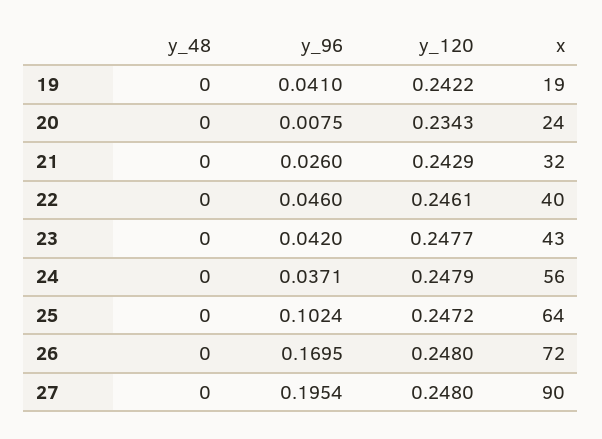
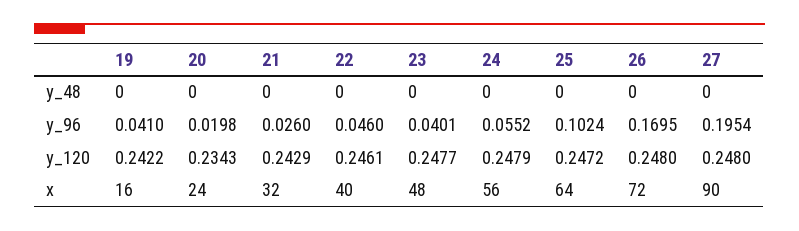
x, 19: 19 -> 16
y_96, 20: 0.0075 -> 0.0198
y_96, 23: 0.042 -> 0.0401
x, 23: 43 -> 48
y_96, 24: 0.0371 -> 0.0552

